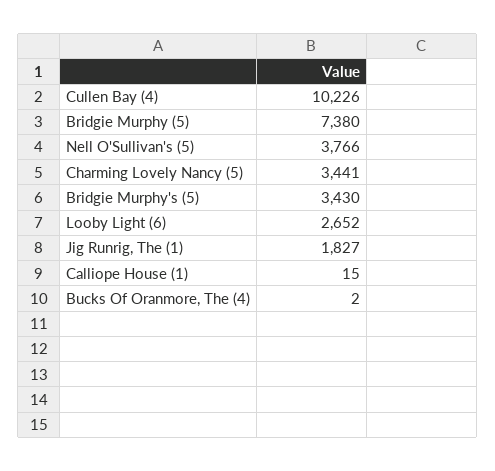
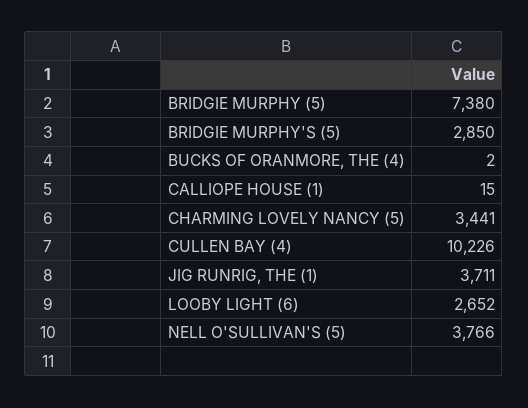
Bridgie Murphy's (5): 3430 -> 2850
Jig Runrig, The (1): 1827 -> 3711

